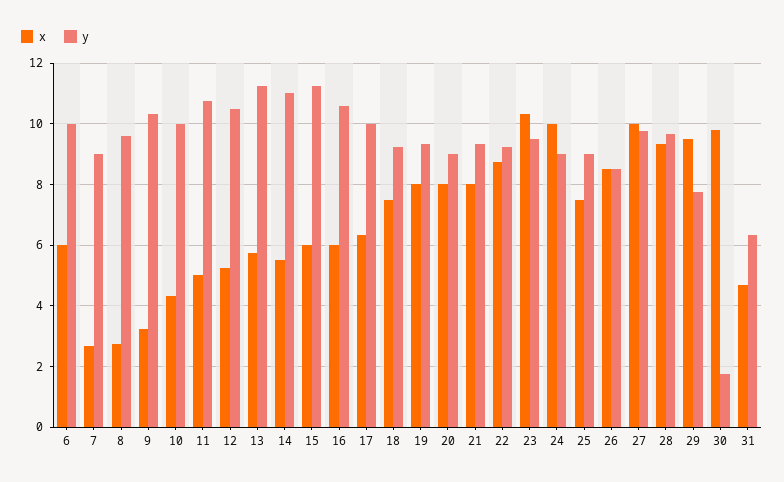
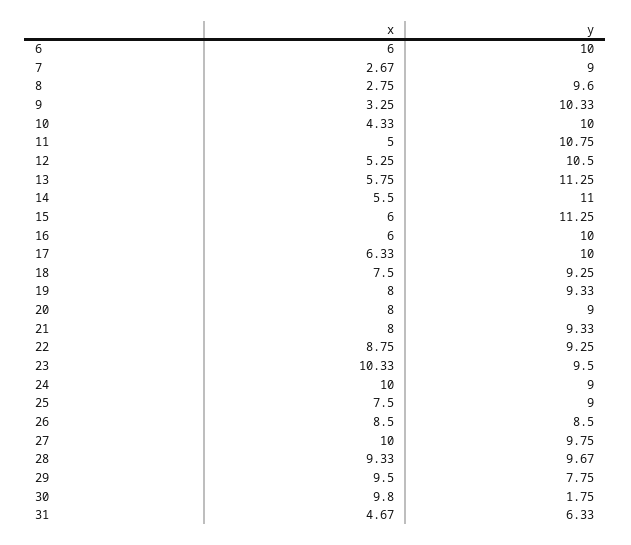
y, 16: 10.6 -> 10

